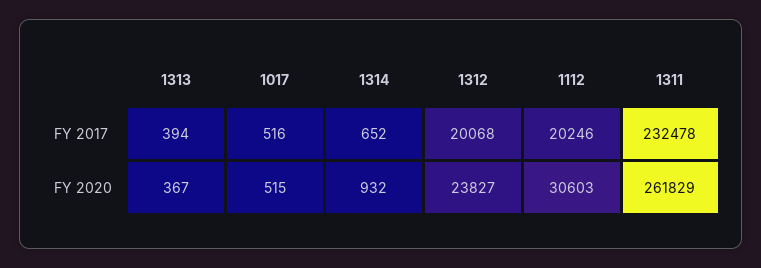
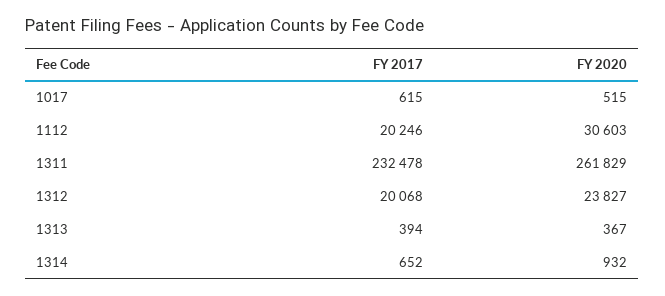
1017, FY 2017: 516 -> 615

